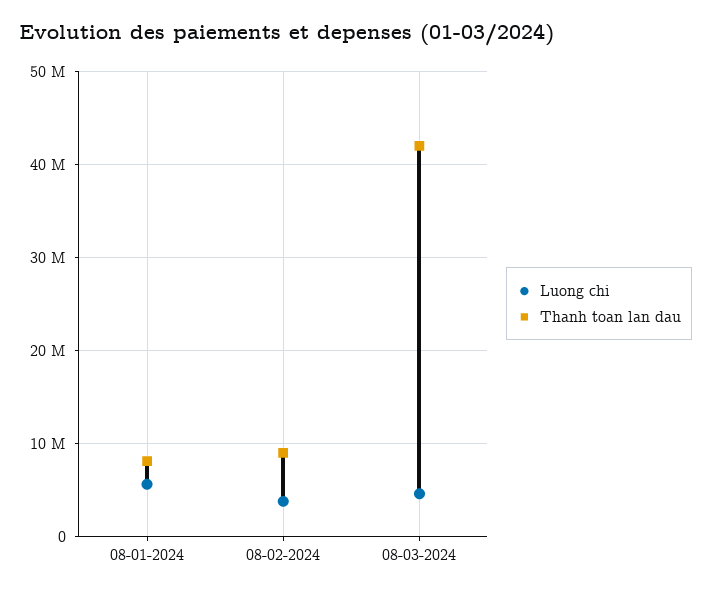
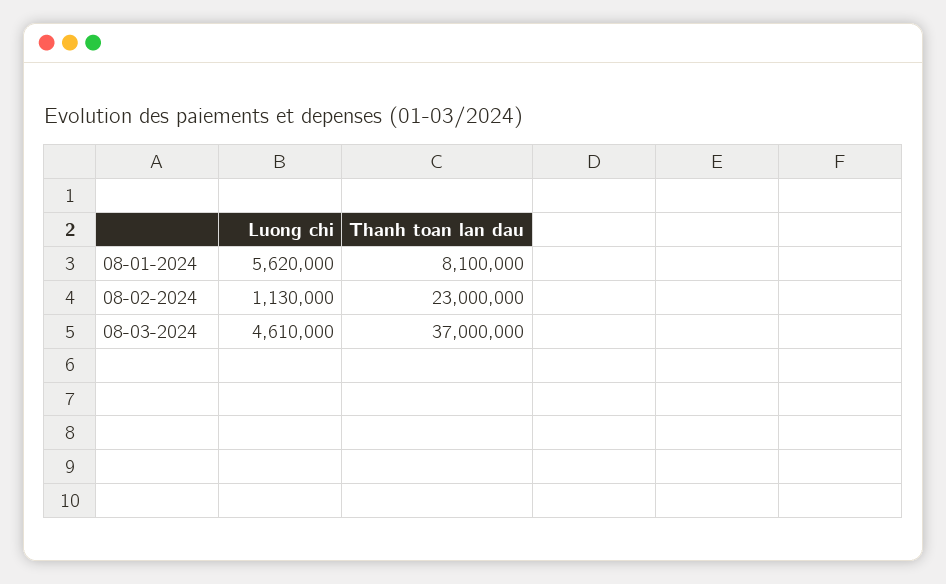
Luong chi, 08-02-2024: 4000000 -> 1130000
Thanh toan lan dau, 08-02-2024: 9000000 -> 23000000
Thanh toan lan dau, 08-03-2024: 42000000 -> 37000000

